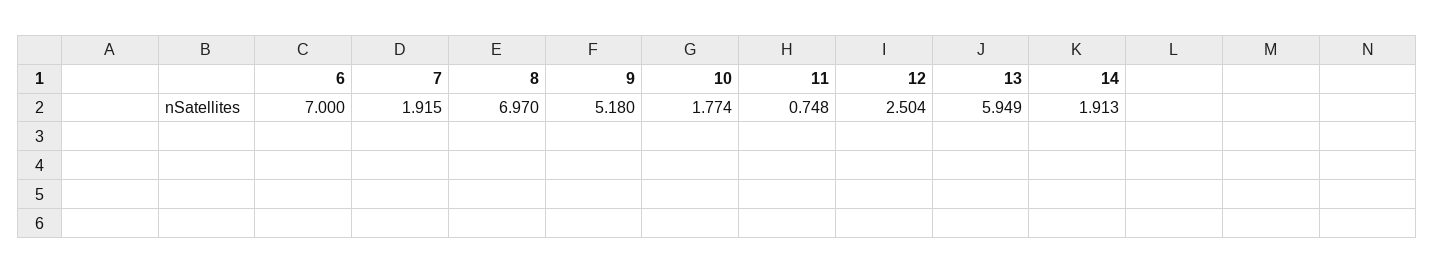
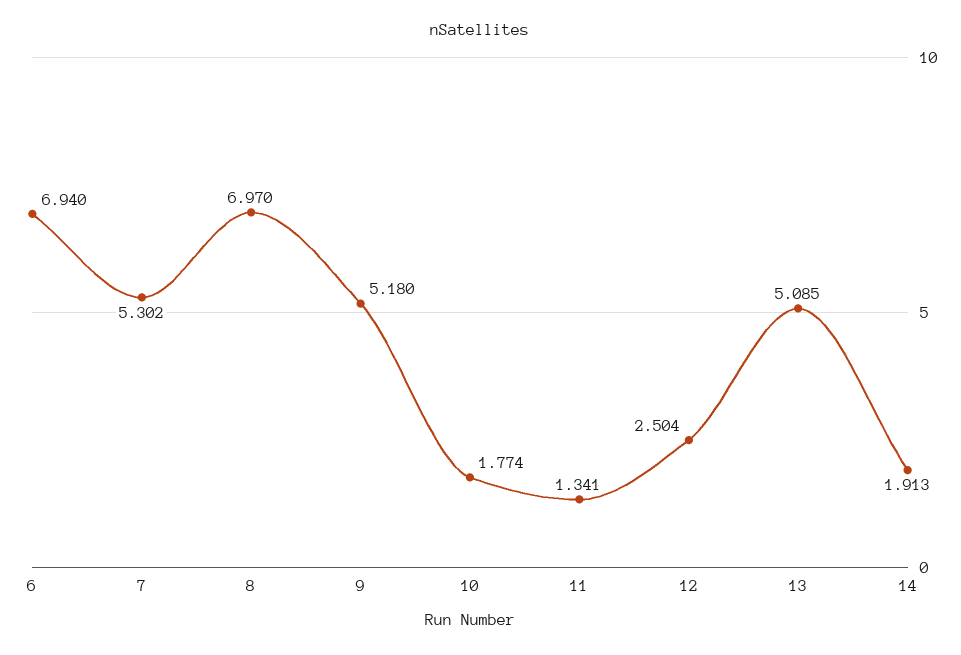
6: 7 -> 6.94
7: 1.915 -> 5.302
11: 0.748 -> 1.341
13: 5.949 -> 5.085

